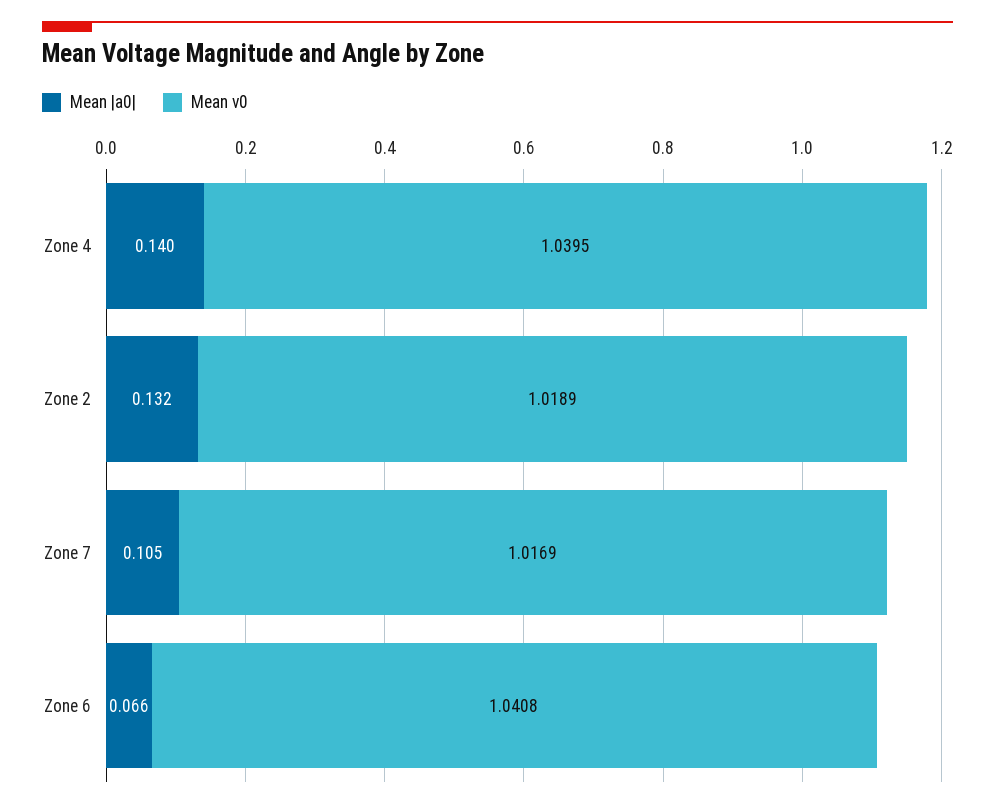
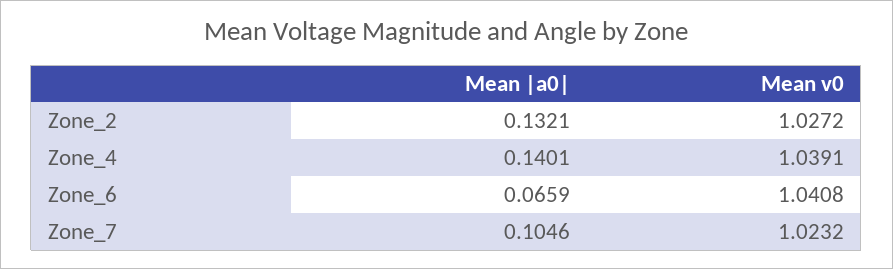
Mean v0, Zone 4: 1.0395 -> 1.0391
Mean v0, Zone 2: 1.0189 -> 1.0272
Mean v0, Zone 7: 1.0169 -> 1.0232

